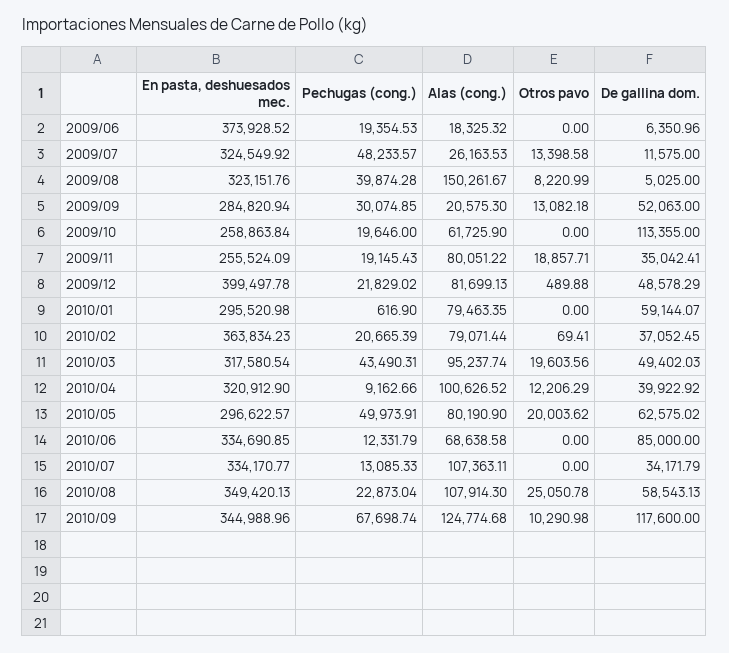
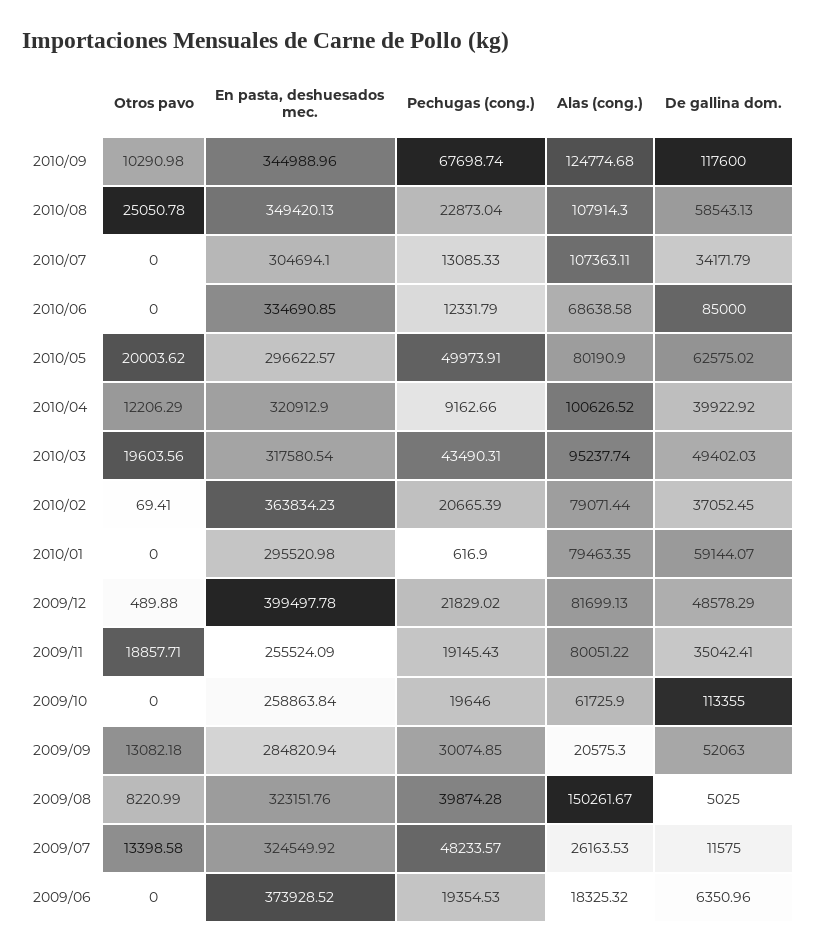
En pasta, deshuesados mec., 2010/07: 334170.77 -> 304694.1

